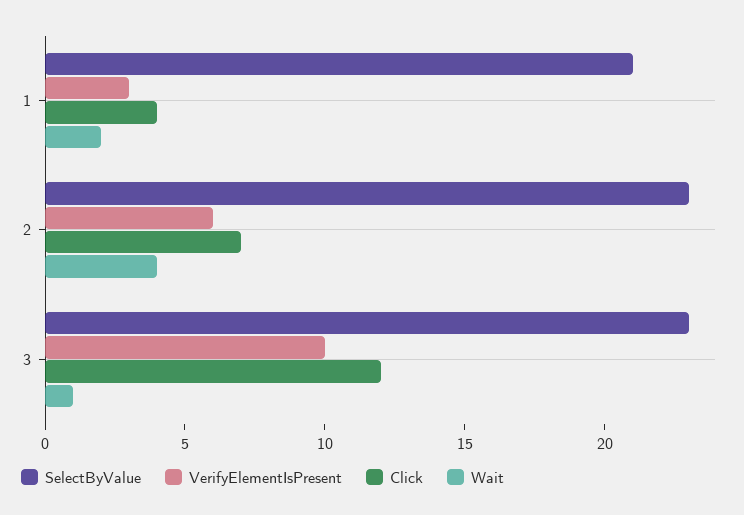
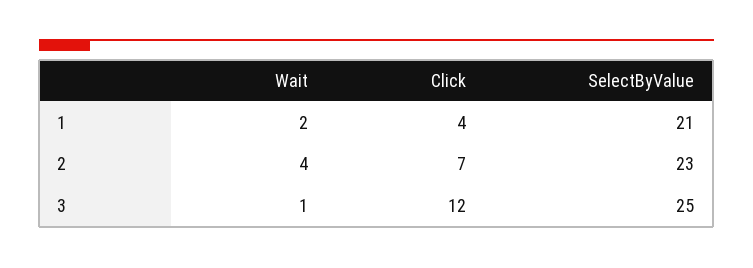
VerifyElementIsPresent, 1: 3 -> none
VerifyElementIsPresent, 2: 6 -> none
SelectByValue, 3: 23 -> 25
VerifyElementIsPresent, 3: 10 -> none

